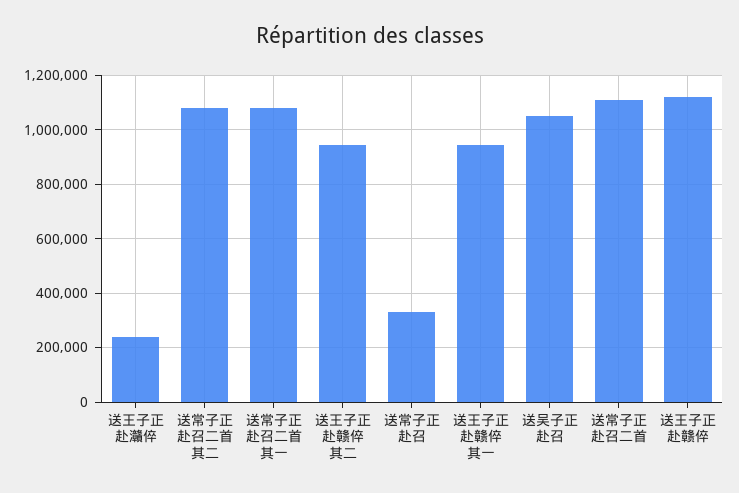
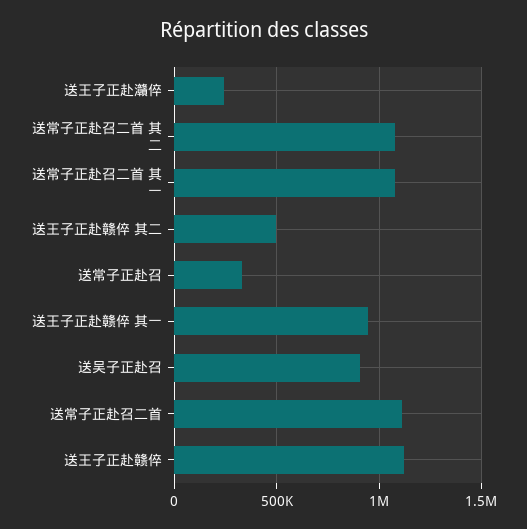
送王子正赴赣倅 其二: 950000 -> 500000
送吴子正赴召: 1050000 -> 900000

